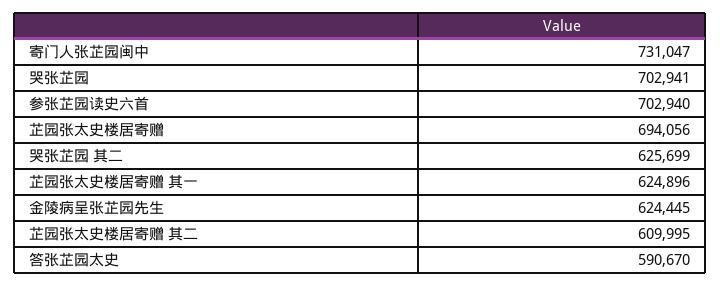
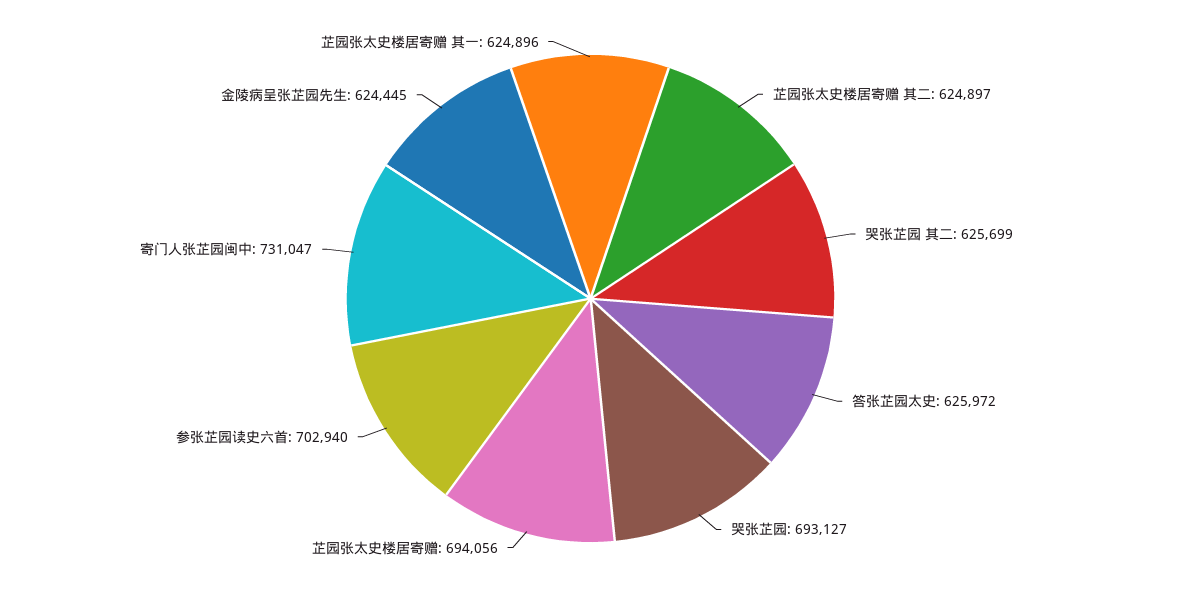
哭张芷园: 702941 -> 693127
芷园张太史楼居寄赠 其二: 609995 -> 624897
答张芷园太史: 590670 -> 625972

